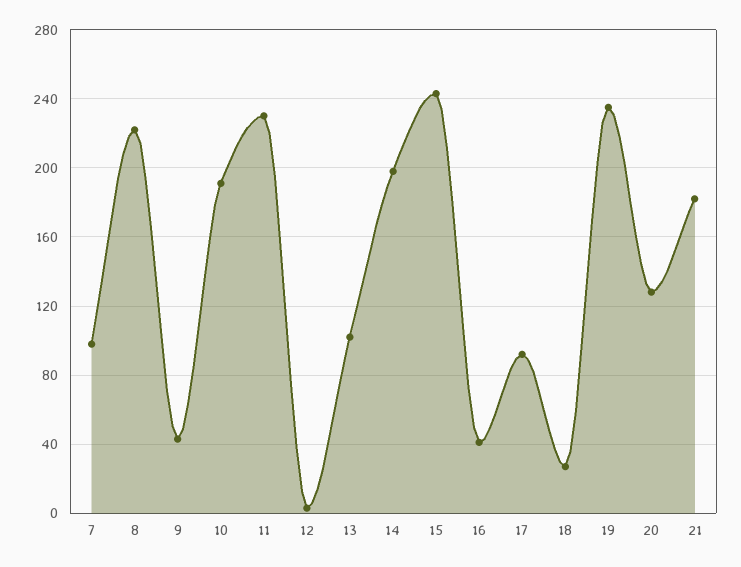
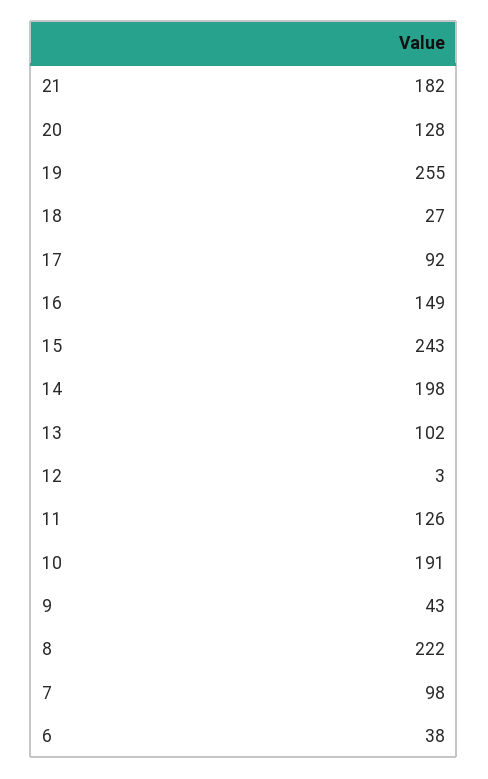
11: 230 -> 126
16: 40 -> 149
19: 235 -> 255
6: none -> 38

